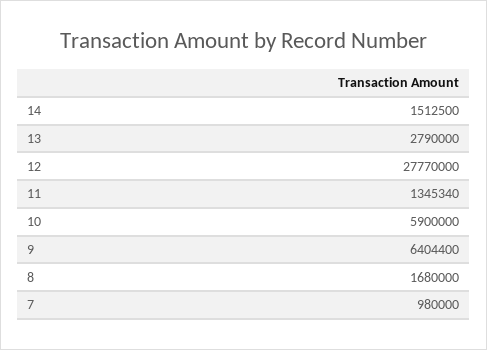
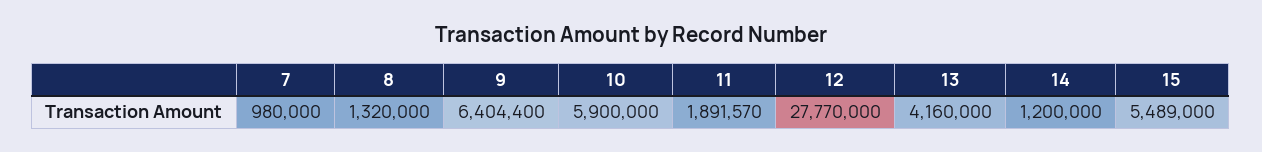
14: 1512500 -> 1200000
13: 2790000 -> 4160000
11: 1345340 -> 1891570
8: 1680000 -> 1320000
15: none -> 5489000

